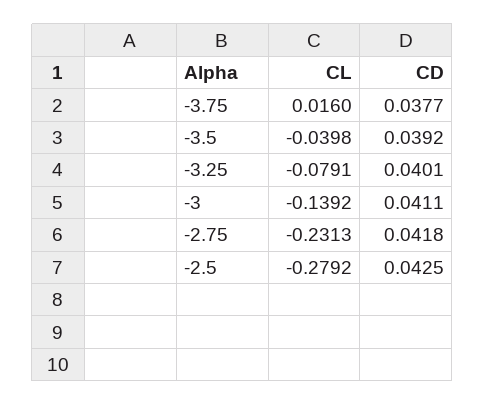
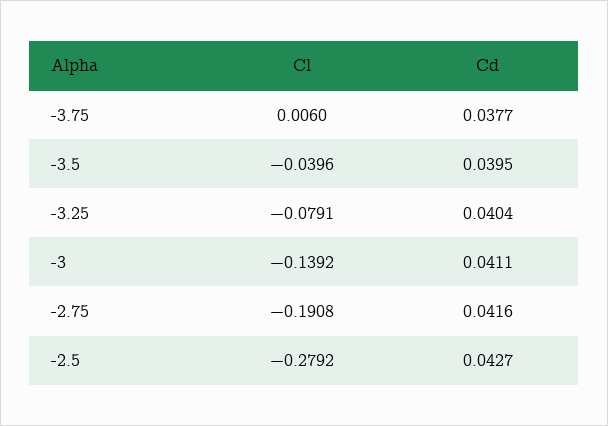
CL, -3.75: 0.016 -> 0.006
CL, -3.5: -0.0398 -> -0.0396
CD, -3.5: 0.0392 -> 0.0395
CD, -3.25: 0.0401 -> 0.0404
CL, -2.75: -0.2313 -> -0.1908
CD, -2.75: 0.0418 -> 0.0416
CD, -2.5: 0.0425 -> 0.0427

